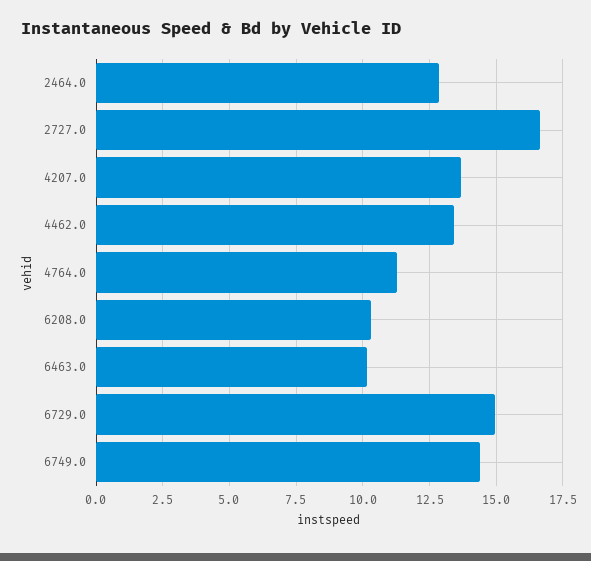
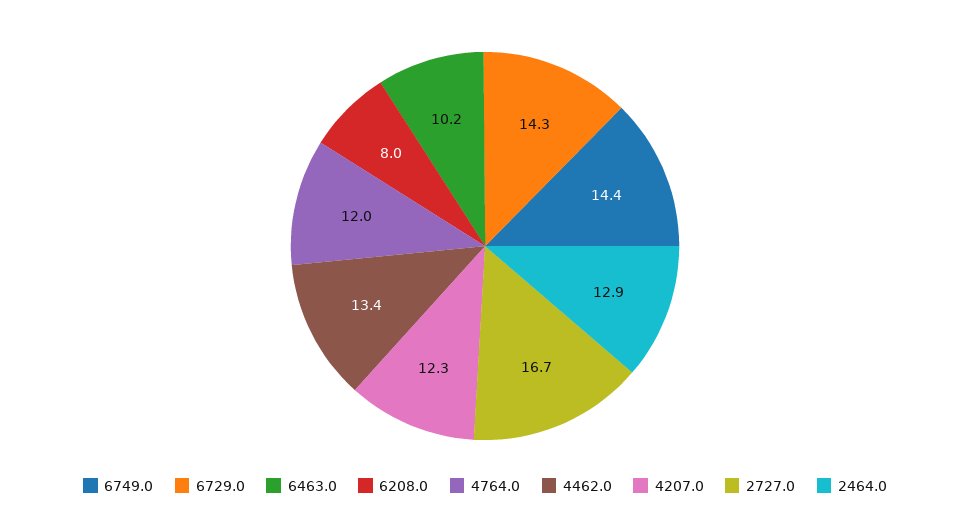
4207.0: 13.75 -> 12.3
4764.0: 11.25 -> 12
6208.0: 10.25 -> 8
6729.0: 15 -> 14.3

